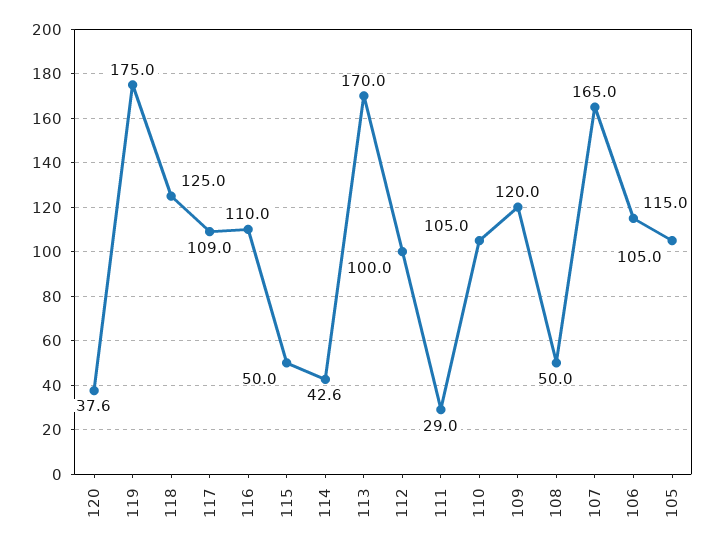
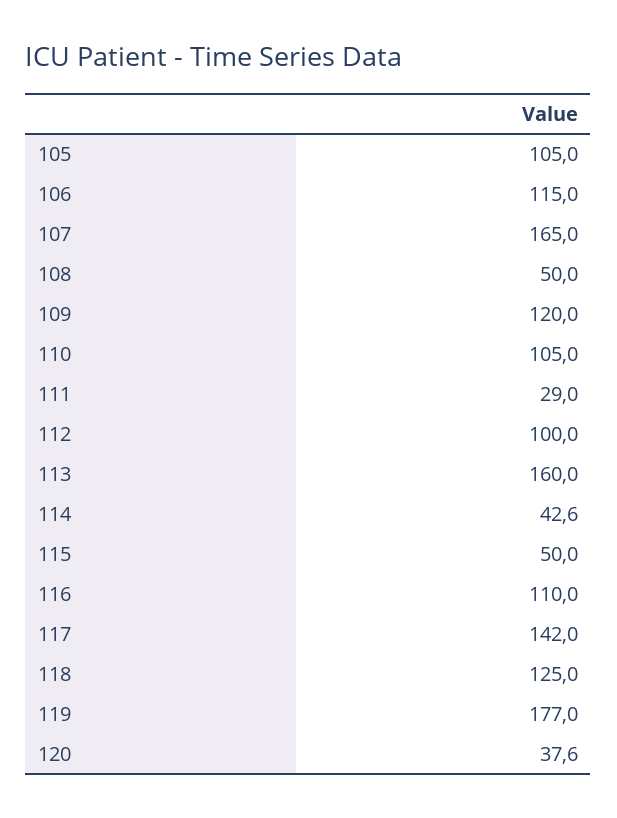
119: 175 -> 177
117: 109 -> 142
113: 170 -> 160

